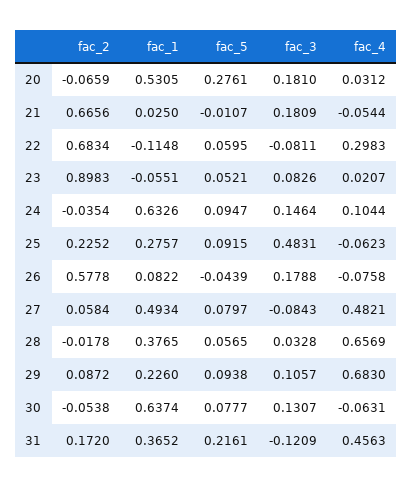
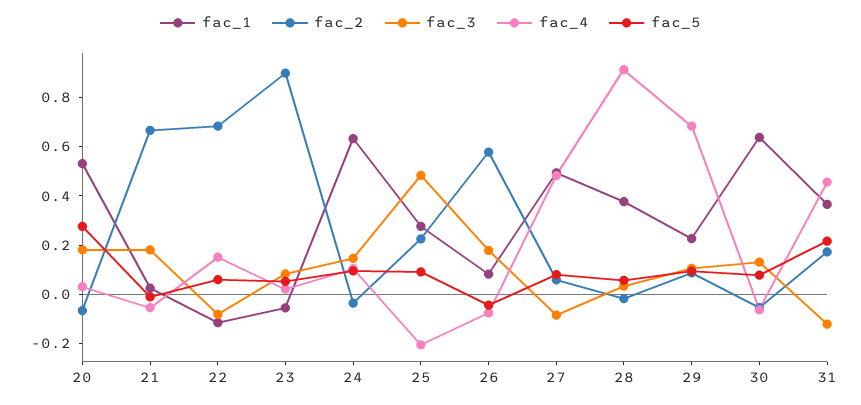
fac_4, 22: 0.2983 -> 0.15
fac_4, 25: -0.0623 -> -0.2
fac_4, 28: 0.6569 -> 0.9

